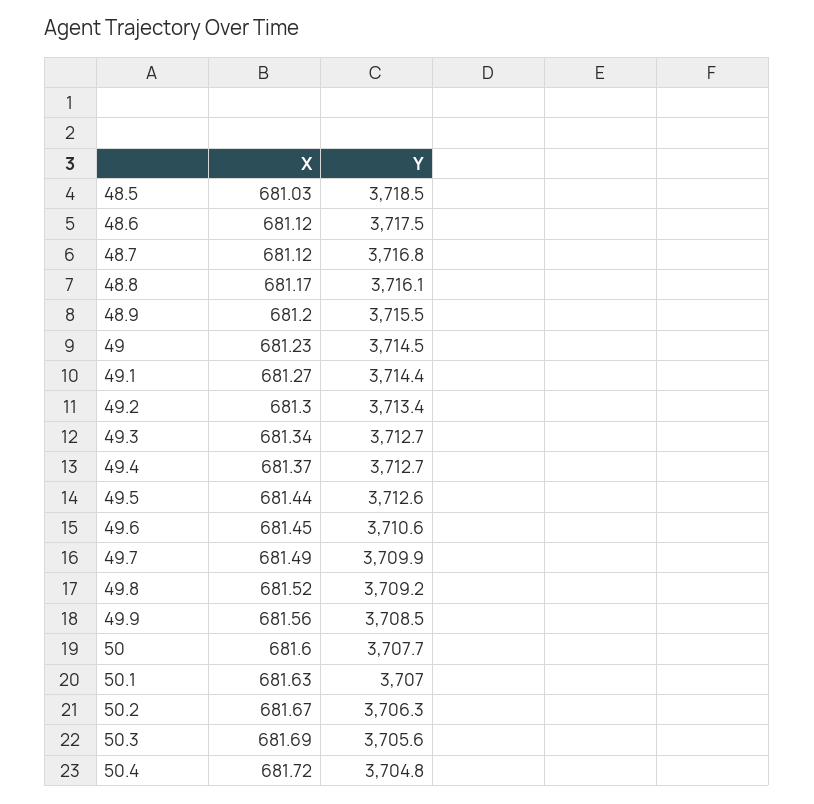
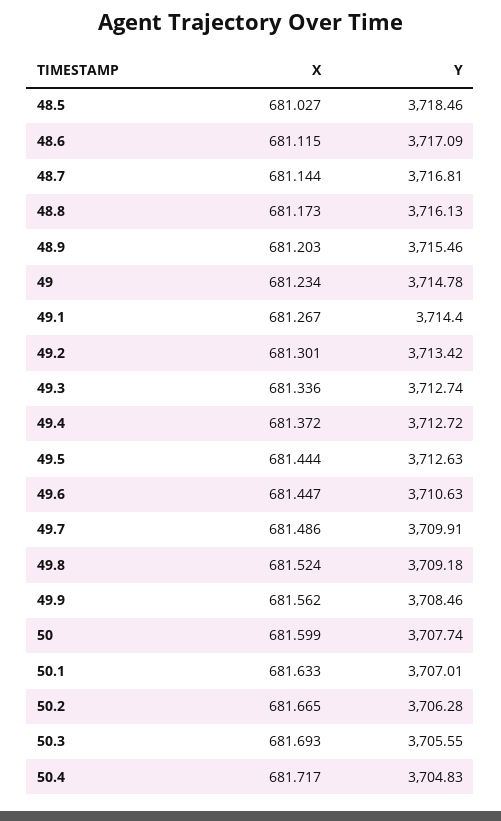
Y, 48.6: 3717.5 -> 3717.09
X, 48.7: 681.12 -> 681.144
Y, 49: 3714.5 -> 3714.78

